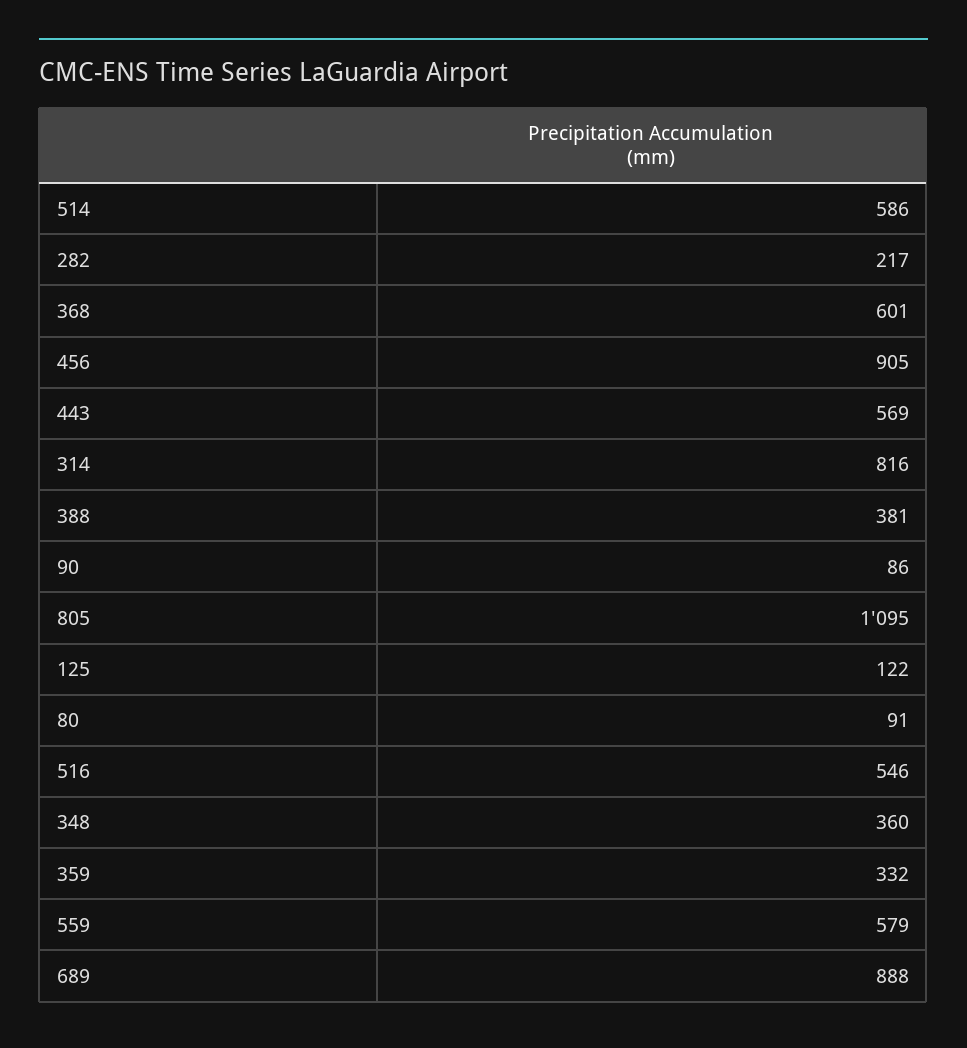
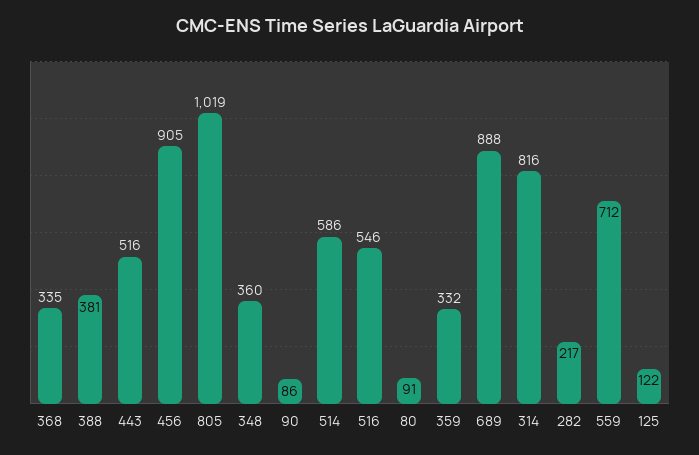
368: 601 -> 335
443: 569 -> 516
805: 1095 -> 1019
559: 579 -> 712

